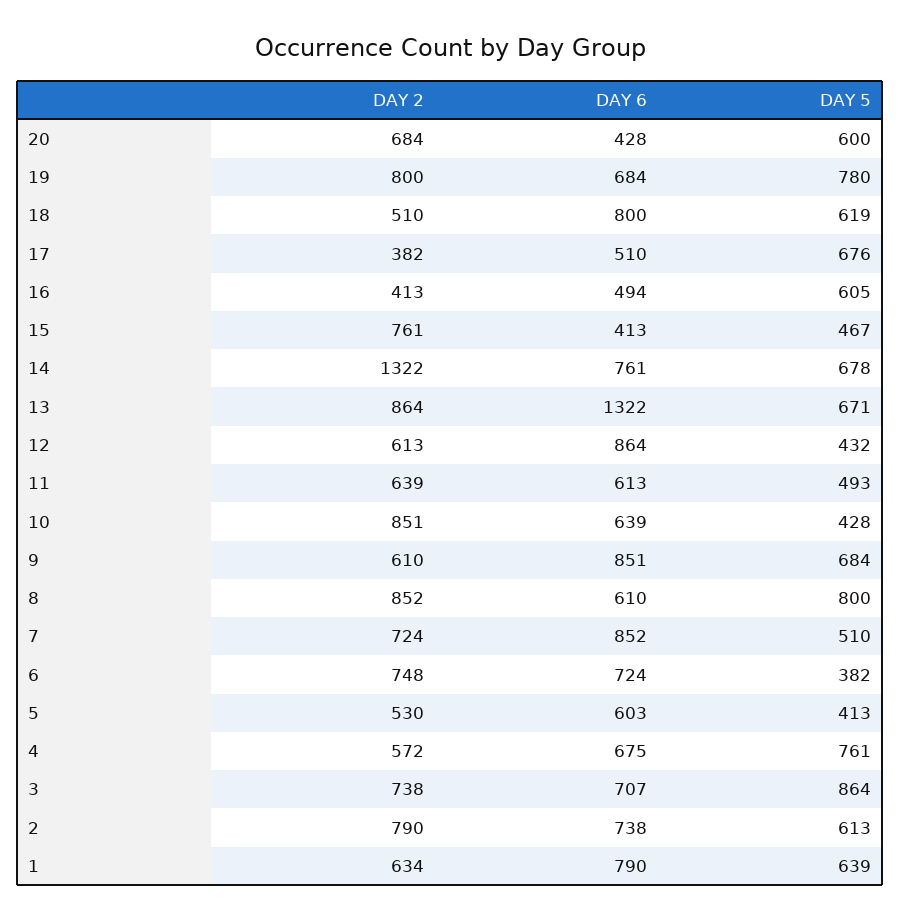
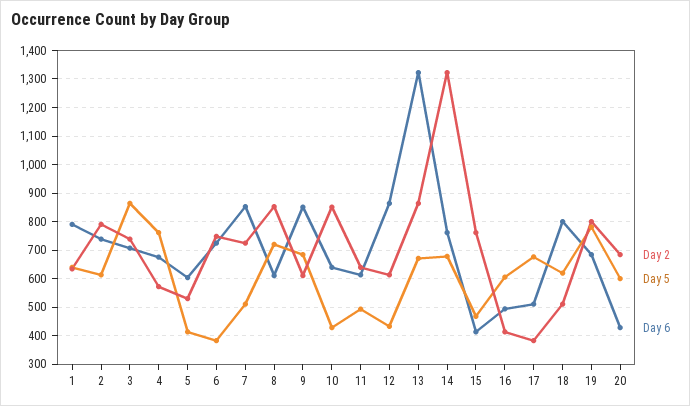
DAY 5, 8: 800 -> 725

